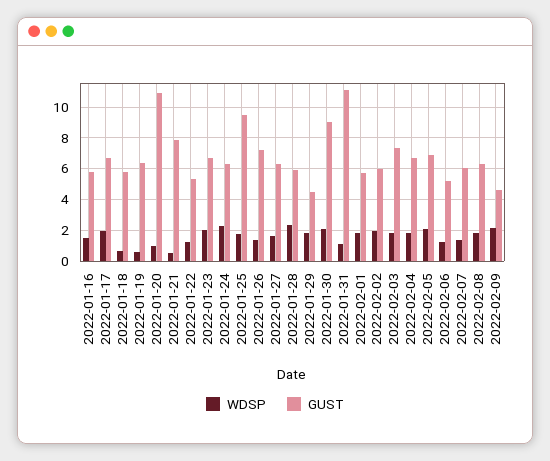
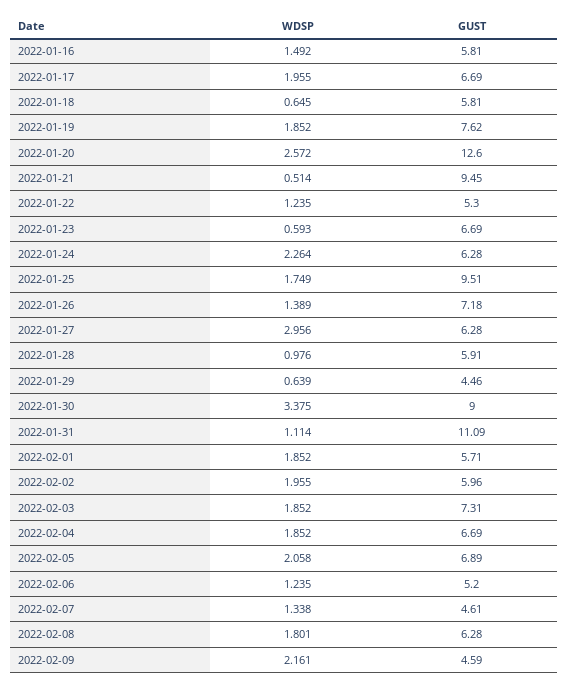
WDSP, 2022-01-19: 0.5 -> 1.852
GUST, 2022-01-19: 6.5 -> 7.62
WDSP, 2022-01-20: 1 -> 2.572
GUST, 2022-01-20: 11 -> 12.6
GUST, 2022-01-21: 8 -> 9.45
WDSP, 2022-01-23: 2 -> 0.593
WDSP, 2022-01-27: 1.5 -> 2.956
WDSP, 2022-01-28: 2.5 -> 0.976
WDSP, 2022-01-29: 2 -> 0.639
WDSP, 2022-01-30: 2 -> 3.375
GUST, 2022-02-07: 6 -> 4.61

